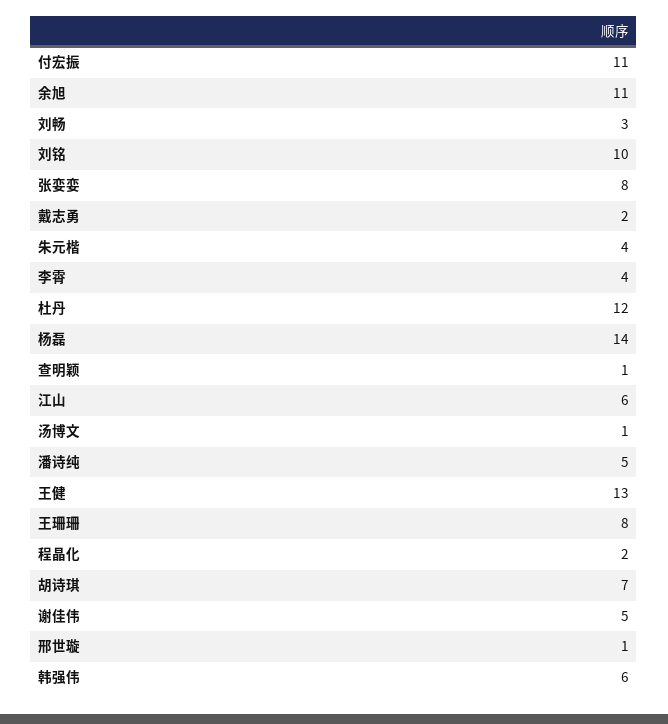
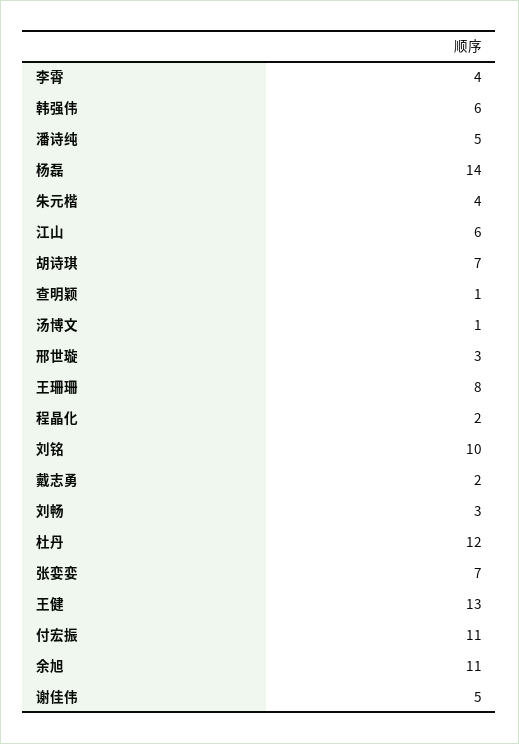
张娈娈: 8 -> 7
邢世璇: 1 -> 3

